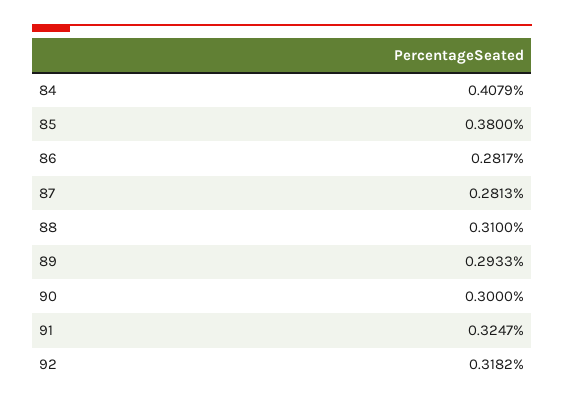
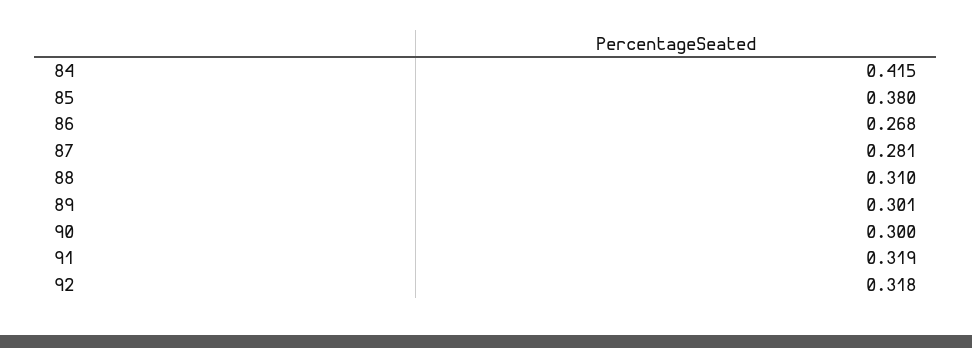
84: 0.4079 -> 0.415
86: 0.2817 -> 0.268
89: 0.2933 -> 0.301
91: 0.3247 -> 0.319

